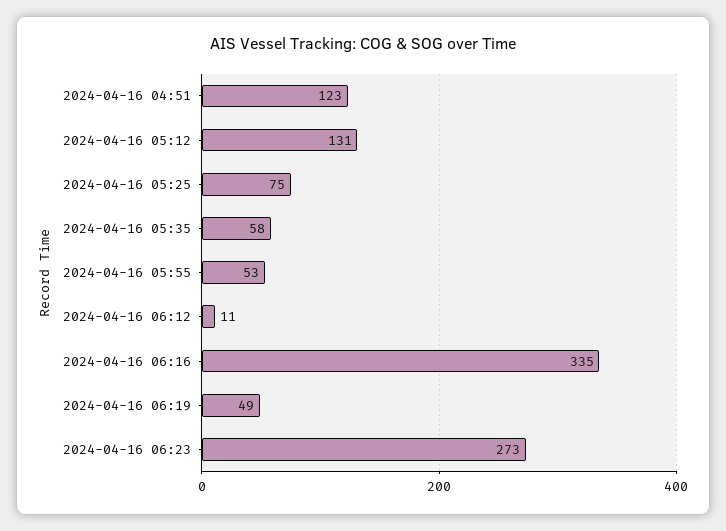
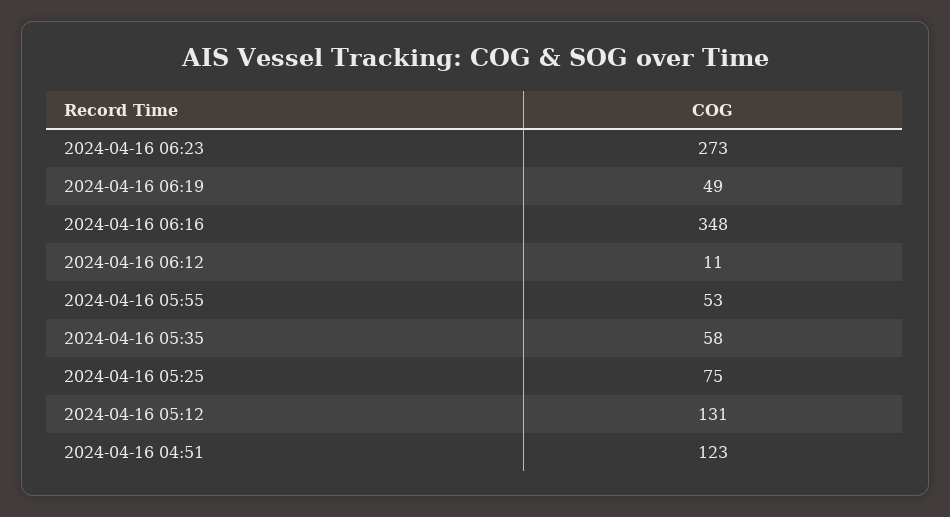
2024-04-16 06:16: 335 -> 348

